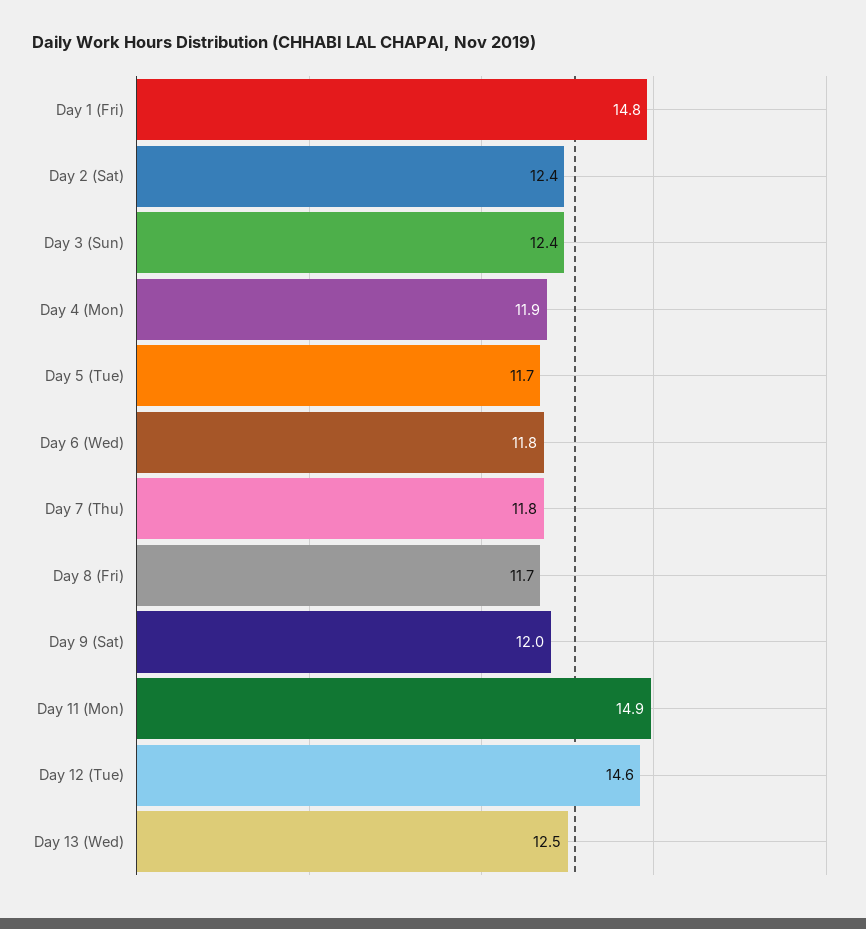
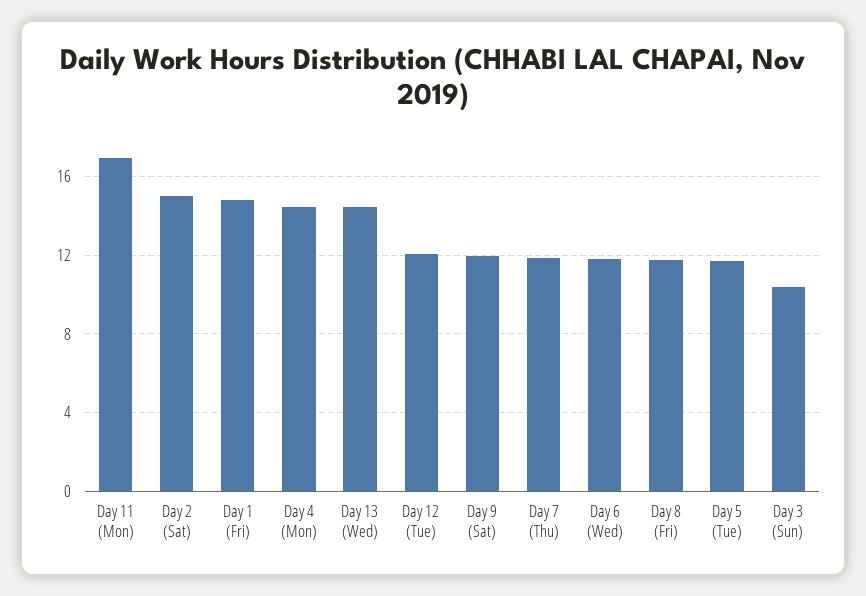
Day 2 (Sat): 12.4 -> 15
Day 3 (Sun): 12.4 -> 10.5
Day 4 (Mon): 11.9 -> 14.5
Day 11 (Mon): 14.9 -> 17
Day 12 (Tue): 14.6 -> 12
Day 13 (Wed): 12.5 -> 14.5

